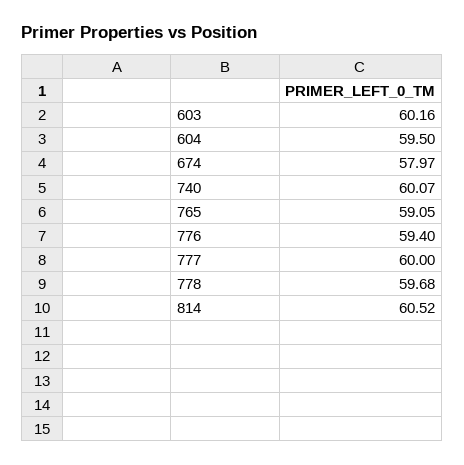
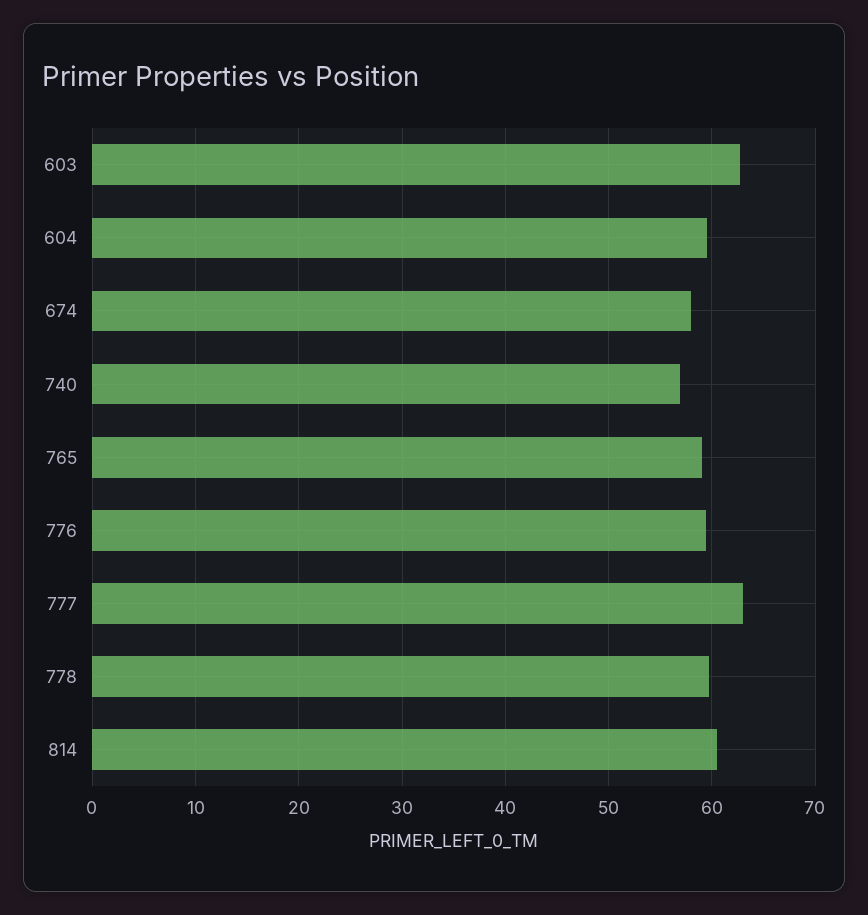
603: 60.16 -> 63
740: 60.07 -> 57
777: 60 -> 63

